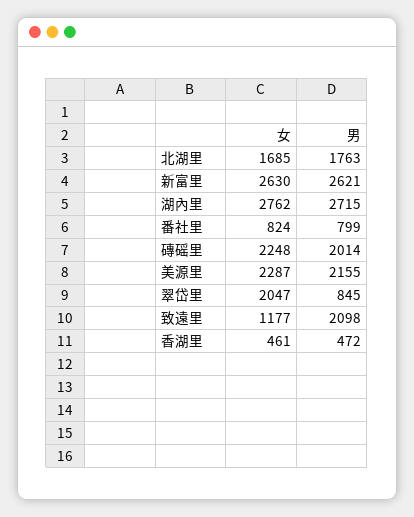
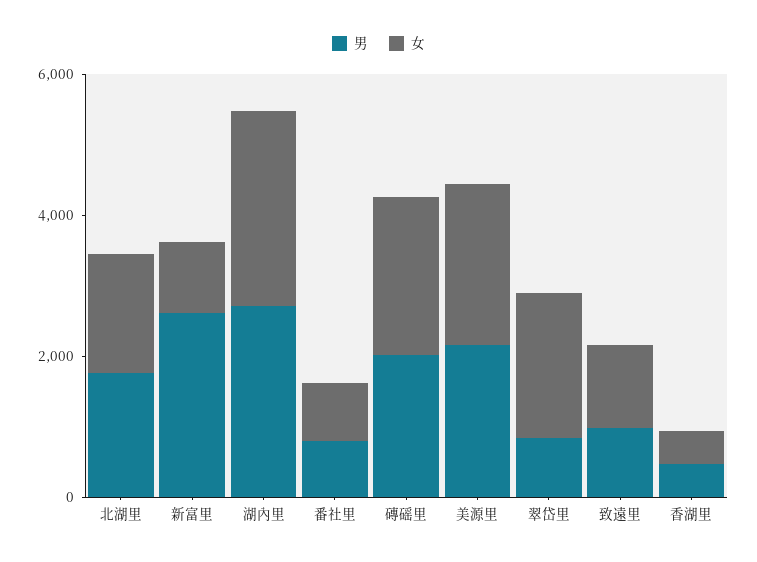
女, 新富里: 2630 -> 1000
男, 致遠里: 2098 -> 1000

